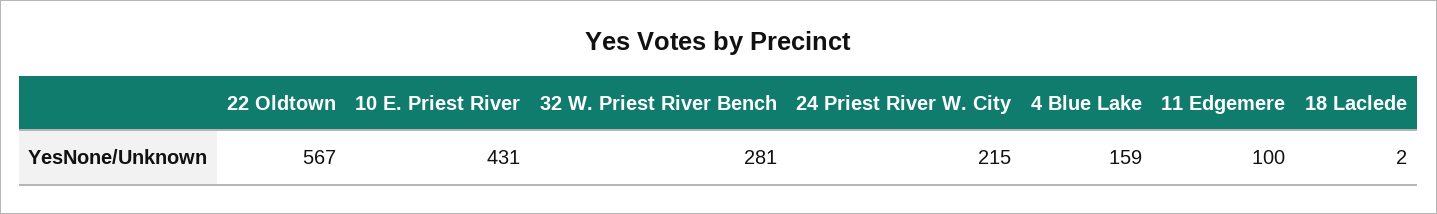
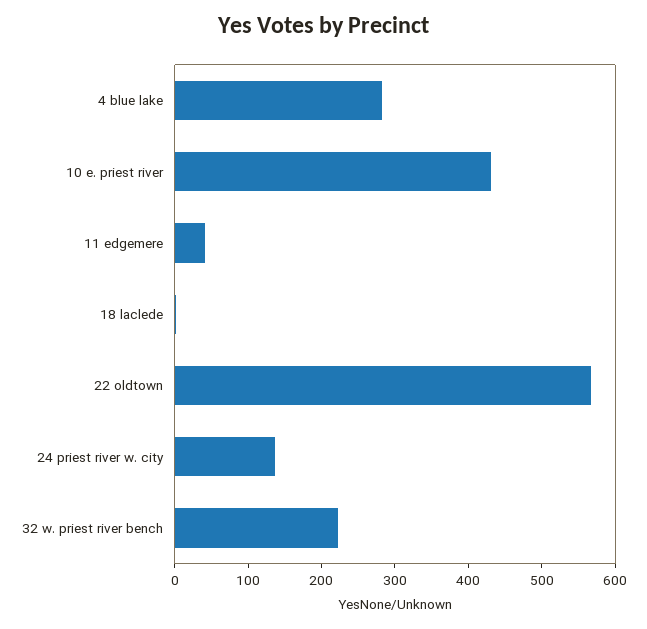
32 W. Priest River Bench: 281 -> 220
24 Priest River W. City: 215 -> 140
4 Blue Lake: 159 -> 280
11 Edgemere: 100 -> 40

